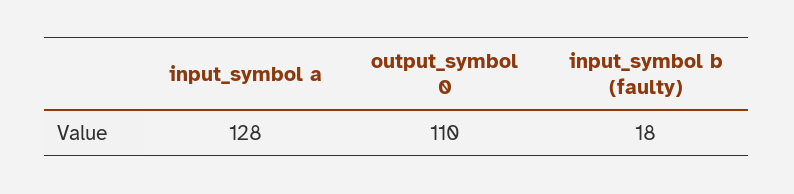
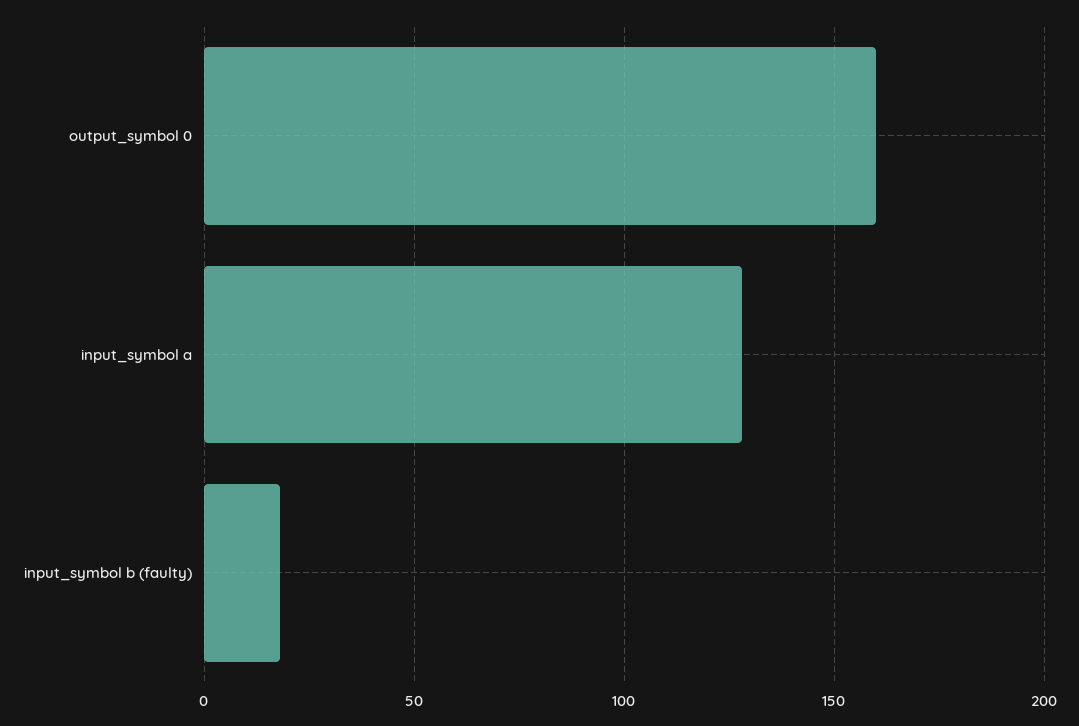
output_symbol 0: 110 -> 160

